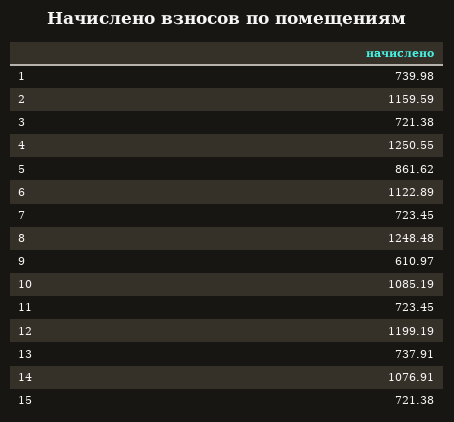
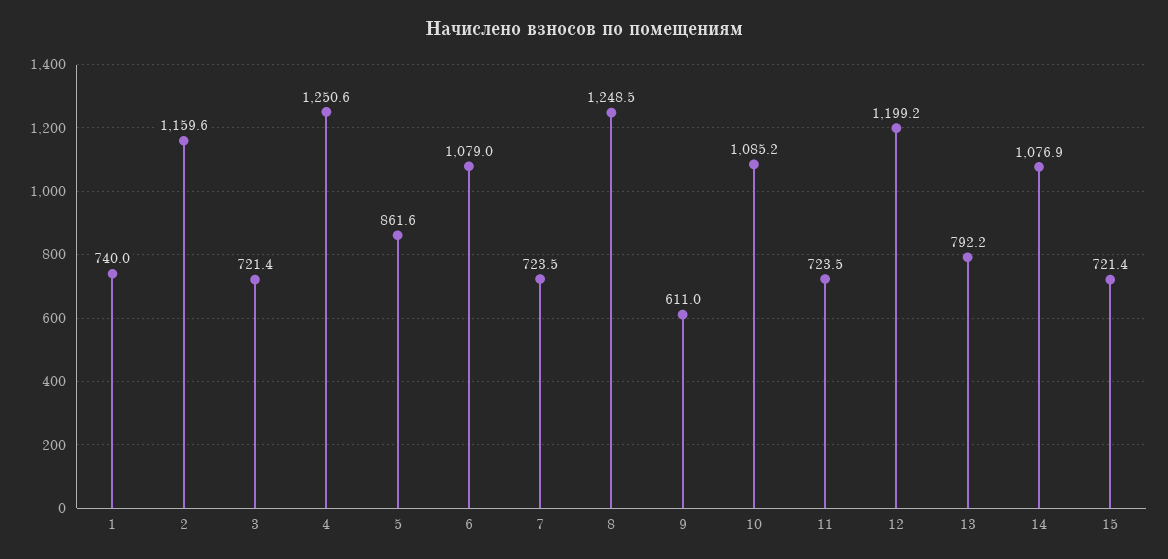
6: 1122.89 -> 1079
13: 737.91 -> 792.2

